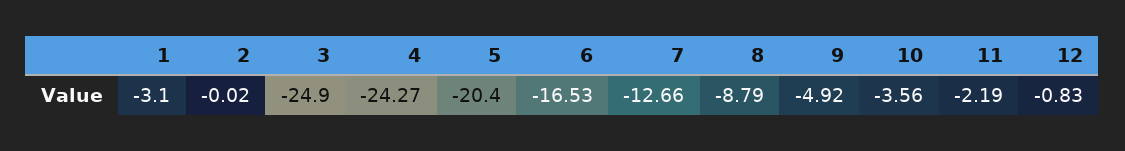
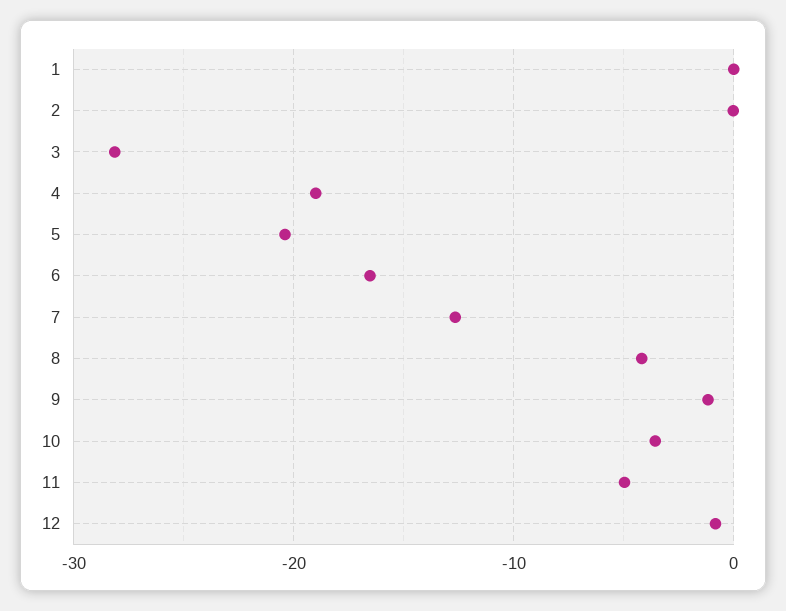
1: -3.1 -> 0
3: -24.9 -> -28
4: -24.27 -> -19
8: -8.79 -> -4
9: -4.92 -> -1
11: -2.19 -> -5

